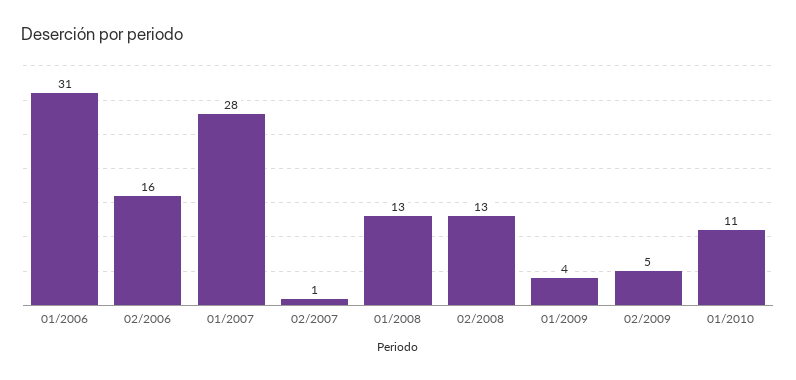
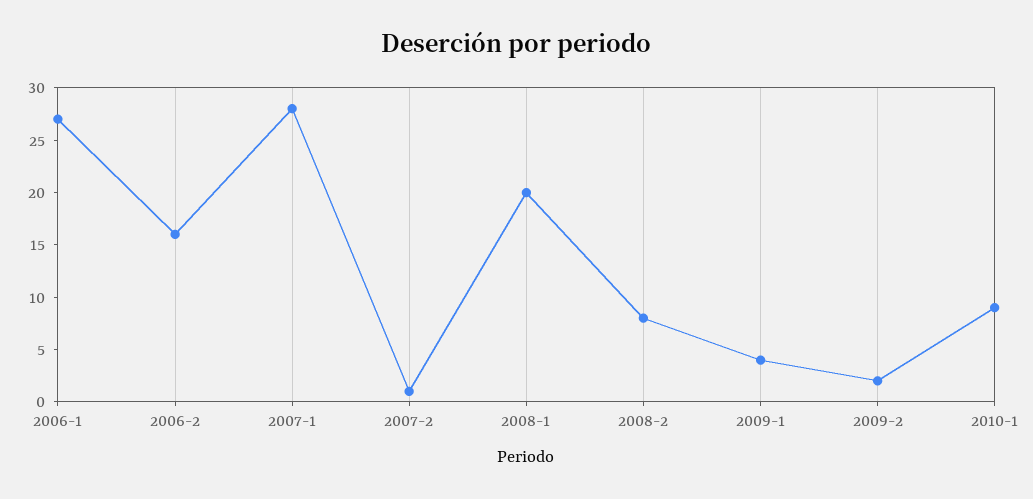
01/2006: 31 -> 27
01/2008: 13 -> 20
02/2008: 13 -> 8
02/2009: 5 -> 2
01/2010: 11 -> 9

